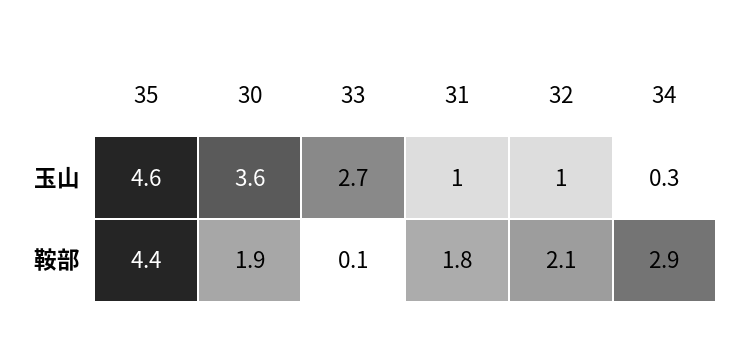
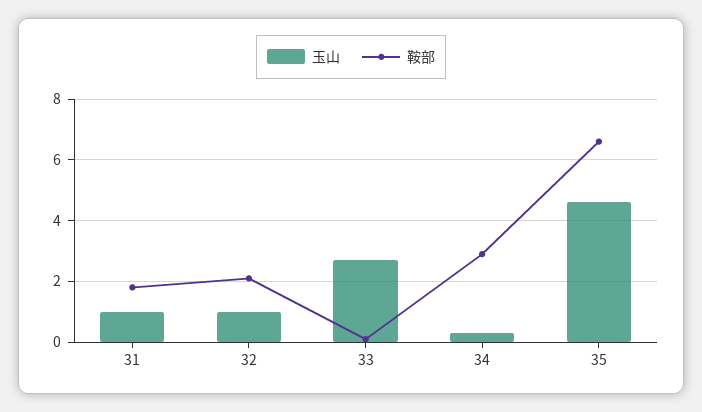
玉山, 30: 3.6 -> none
鞍部, 35: 4.4 -> 6.5
鞍部, 30: 1.9 -> none

